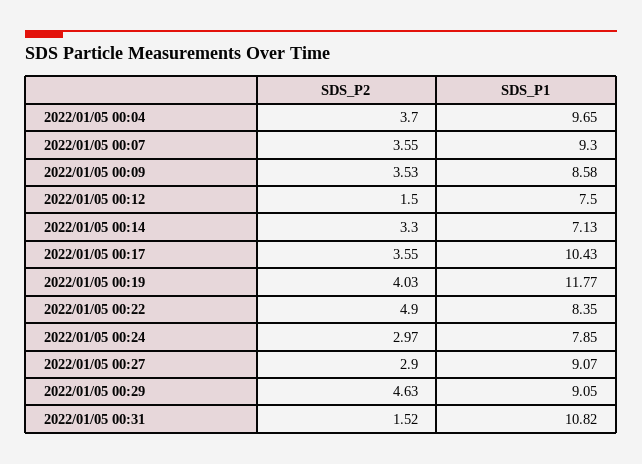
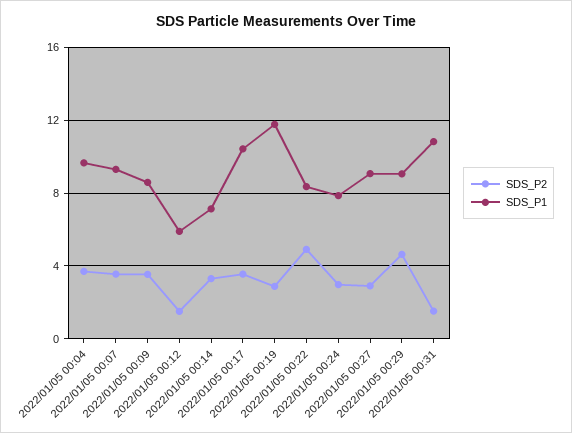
SDS_P1, 2022/01/05 00:12: 7.5 -> 6
SDS_P2, 2022/01/05 00:19: 4.03 -> 3

